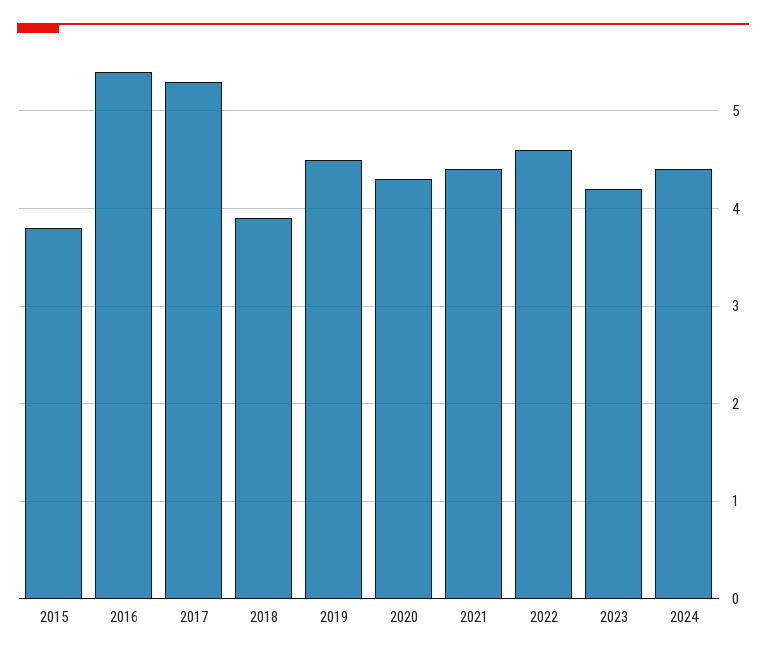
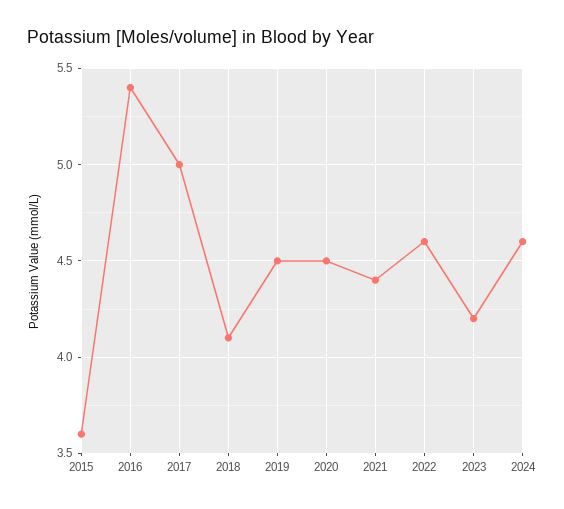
2015: 3.8 -> 3.6
2017: 5.3 -> 5
2018: 3.9 -> 4.1
2020: 4.3 -> 4.5
2024: 4.4 -> 4.6

